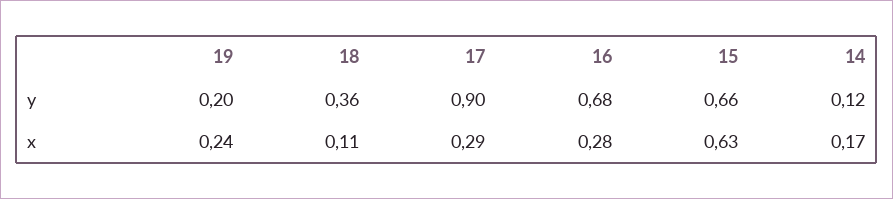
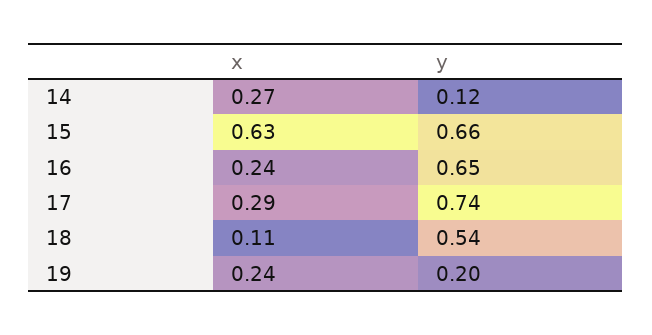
18, y: 0.36 -> 0.54
17, y: 0.9 -> 0.74
16, y: 0.68 -> 0.65
16, x: 0.28 -> 0.24
14, x: 0.17 -> 0.27

